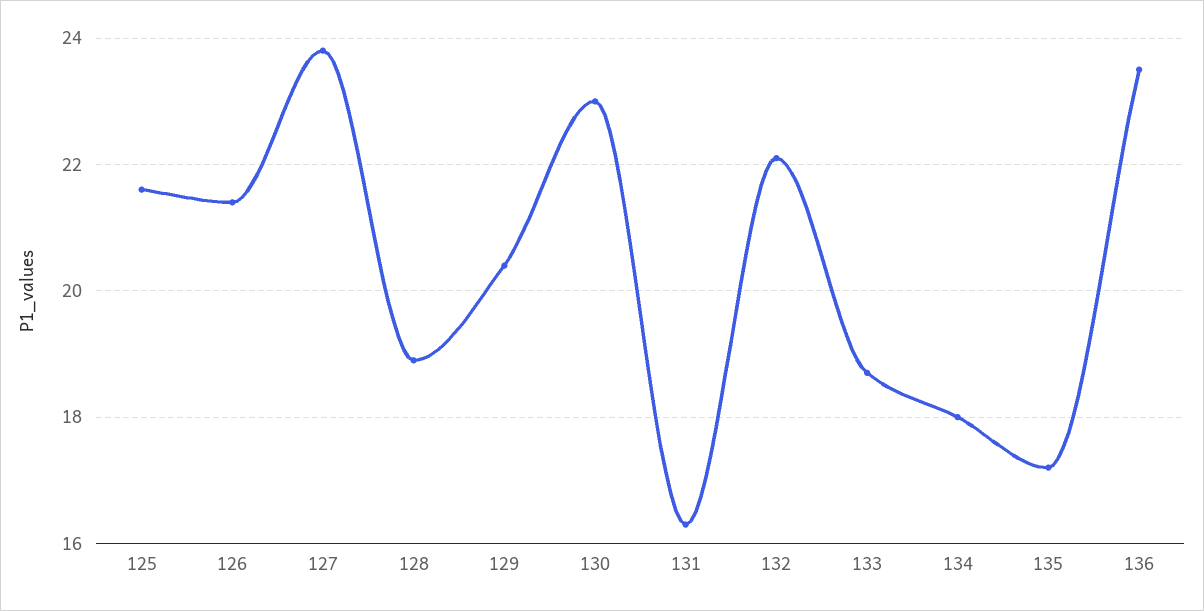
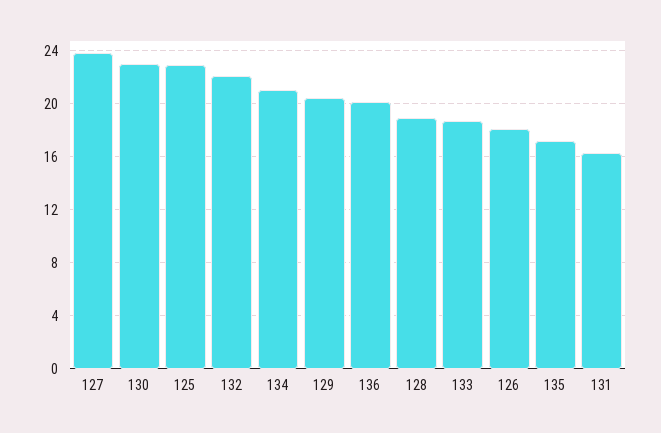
125: 21.5 -> 23
126: 21.5 -> 18
134: 18 -> 21
136: 23.5 -> 20

